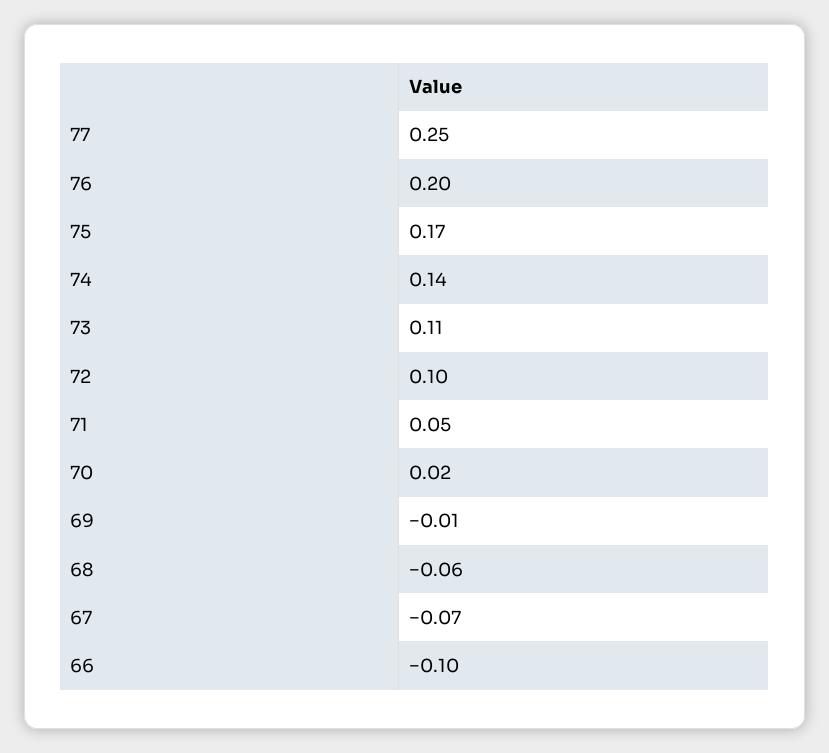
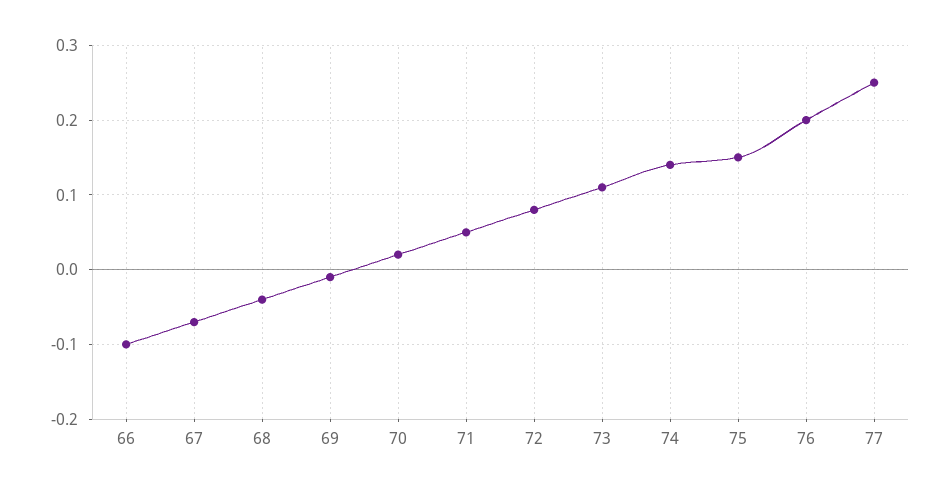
75: 0.17 -> 0.15
72: 0.1 -> 0.08
68: -0.06 -> -0.04

